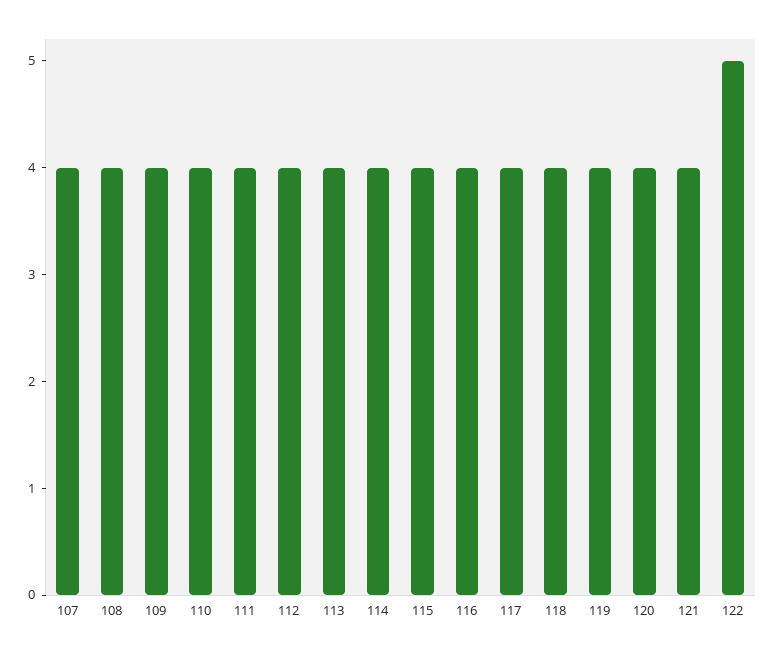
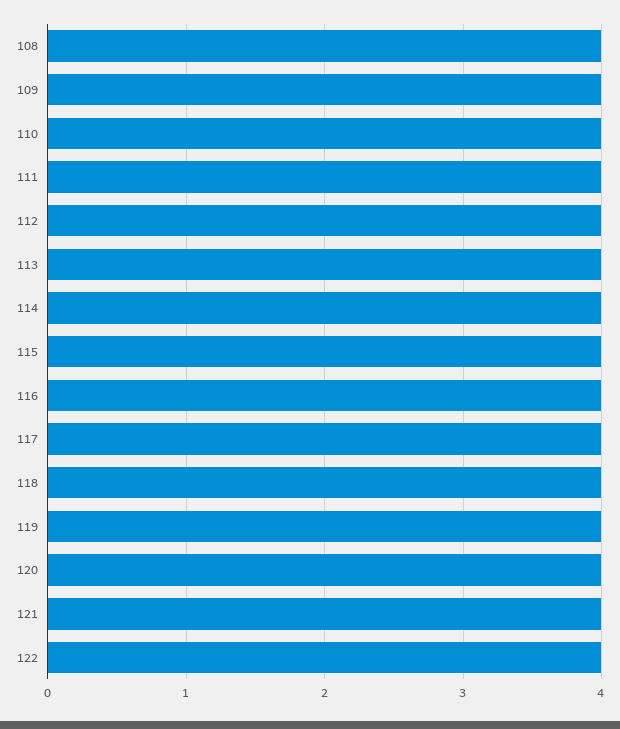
107: 4 -> none
122: 5 -> 4

